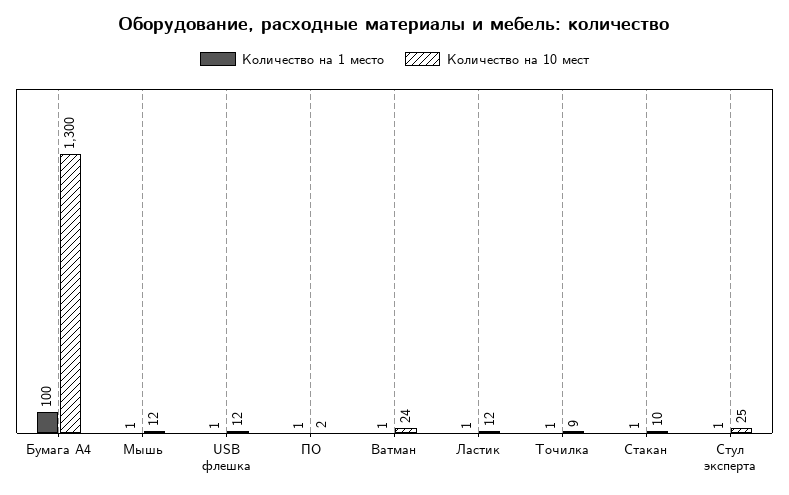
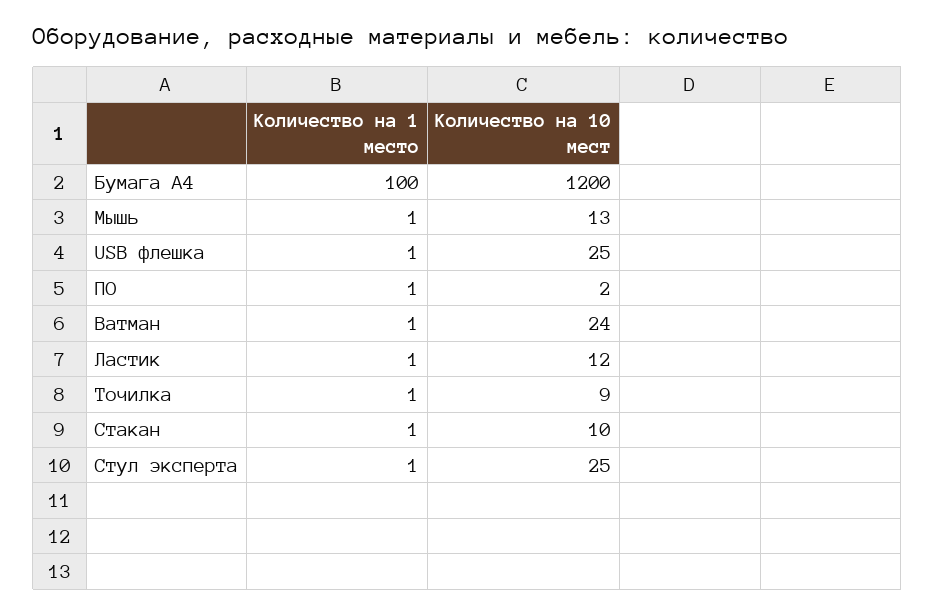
Количество на 10 мест, Бумага А4: 1300 -> 1200
Количество на 10 мест, Мышь: 12 -> 13
Количество на 10 мест, USB флешка: 12 -> 25

